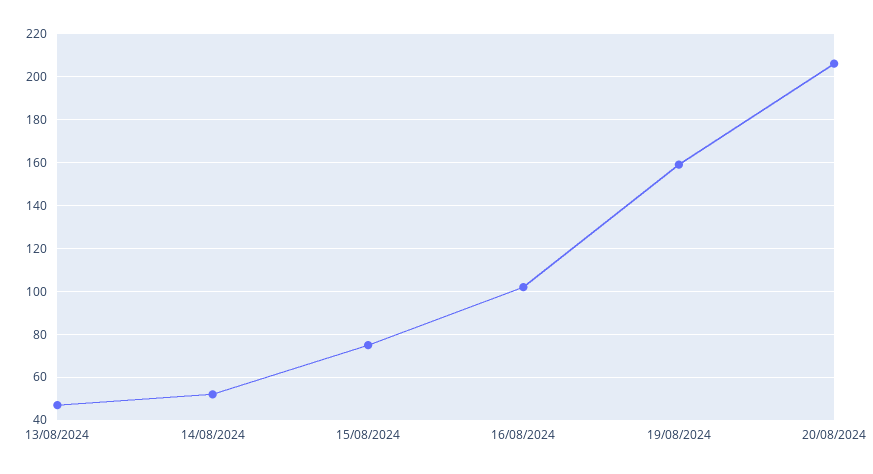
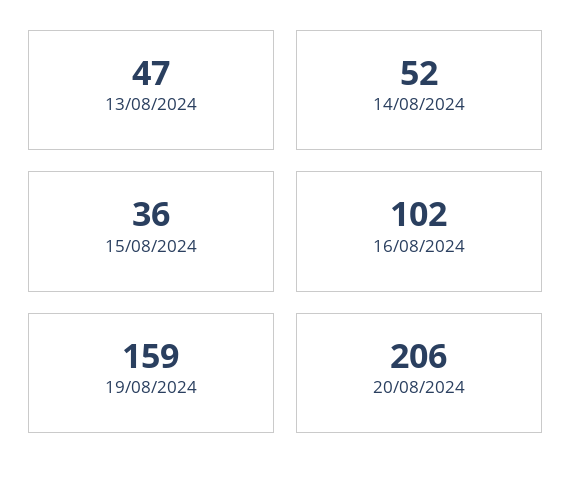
15/08/2024: 75 -> 36

